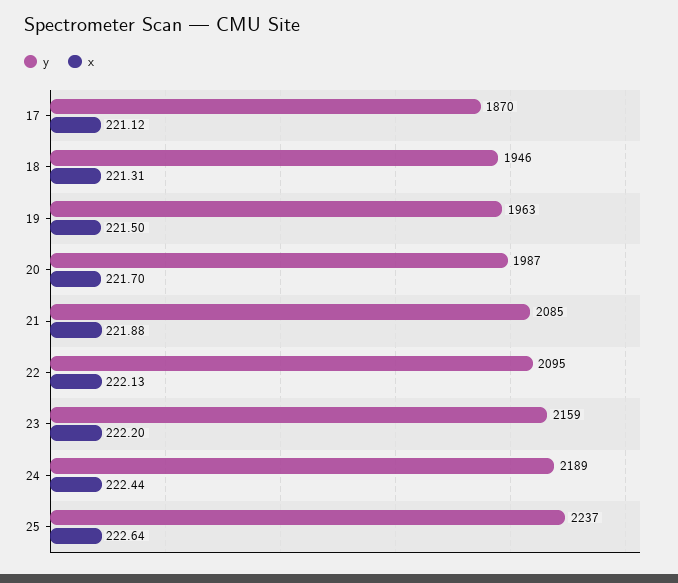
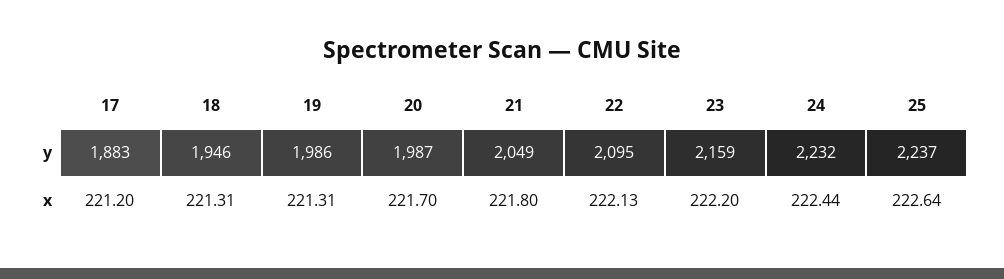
y, 17: 1870 -> 1883
x, 17: 221.12 -> 221.2
y, 19: 1963 -> 1986
x, 19: 221.5 -> 221.31
y, 21: 2085 -> 2049
x, 21: 221.88 -> 221.8
y, 24: 2189 -> 2232

